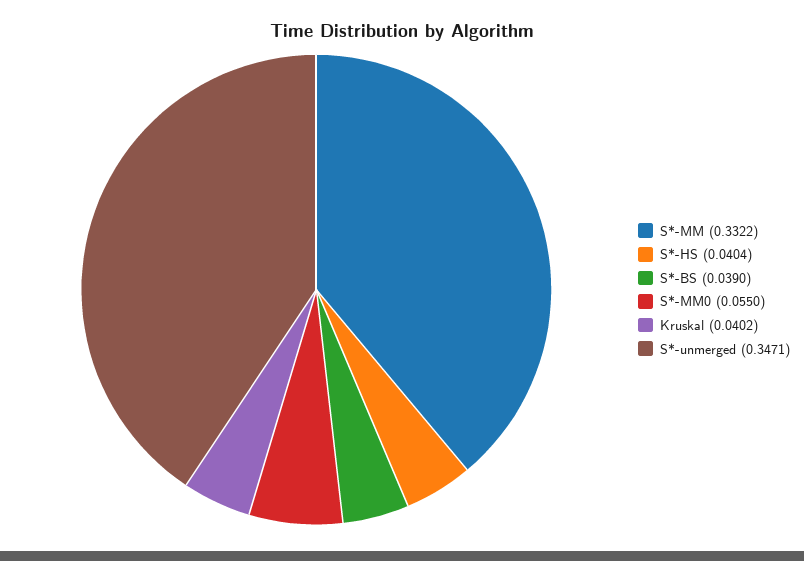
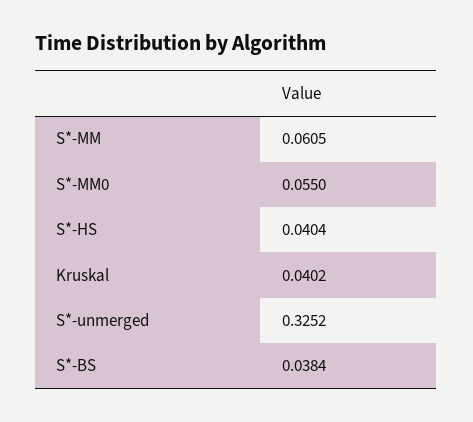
S*-MM: 0.3322 -> 0.0605
S*-BS: 0.039 -> 0.0384
S*-unmerged: 0.3471 -> 0.3252

